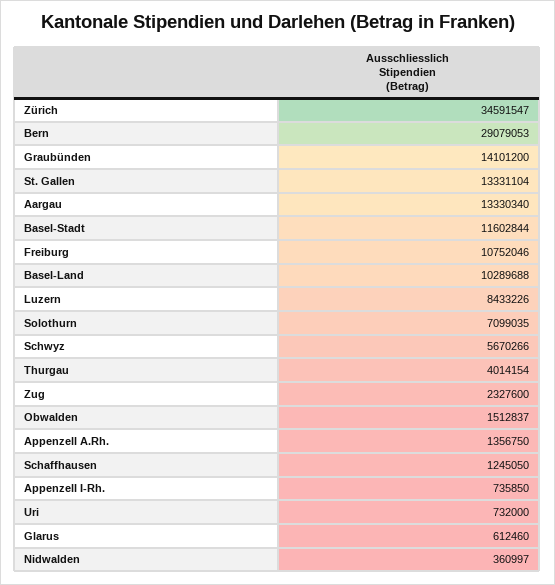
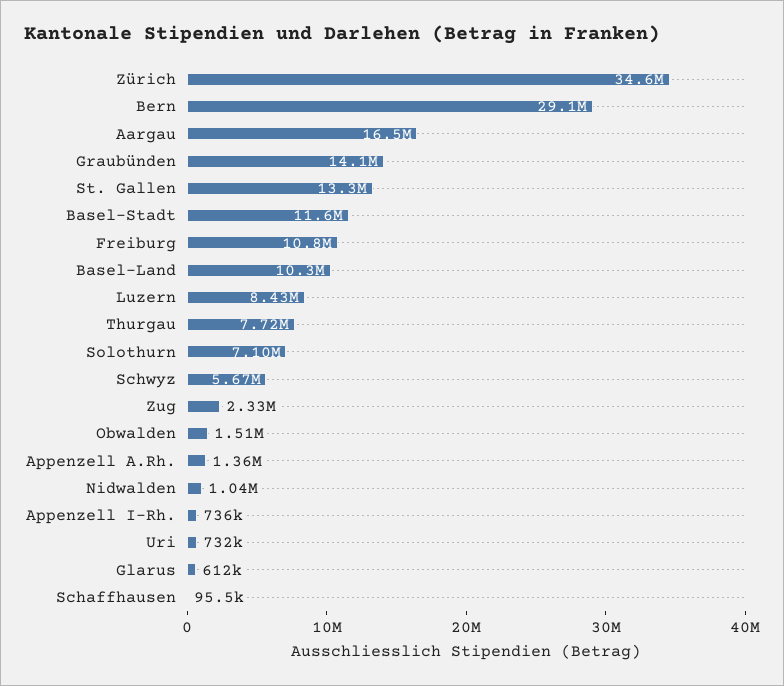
Aargau: 13330340 -> 16500000
Thurgau: 4014154 -> 7720000
Schaffhausen: 1245050 -> 95500
Nidwalden: 360997 -> 1040000

